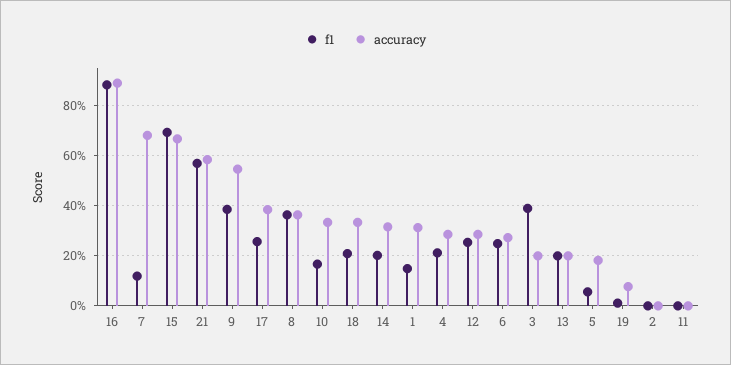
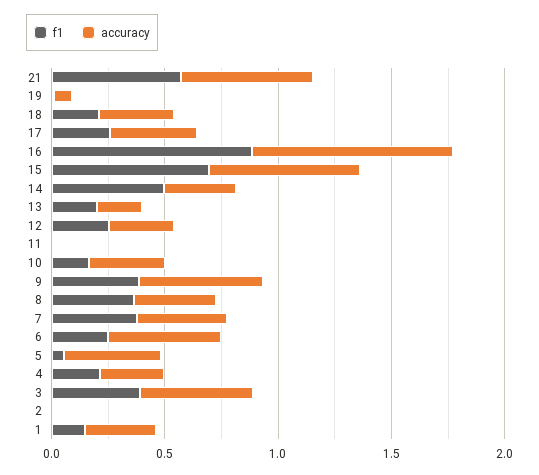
f1, 7: 0.125 -> 0.4
accuracy, 7: 0.675 -> 0.4
f1, 14: 0.2 -> 0.5
accuracy, 6: 0.275 -> 0.5
accuracy, 3: 0.2 -> 0.5
accuracy, 5: 0.175 -> 0.4

